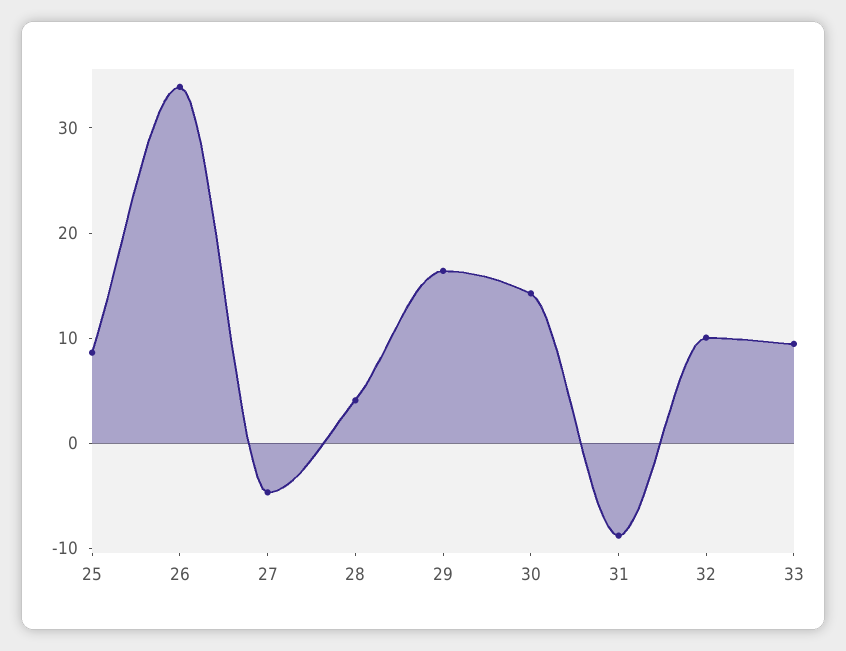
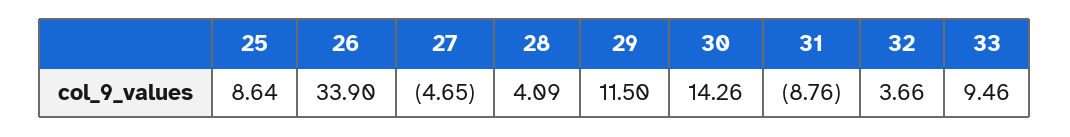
29: 16 -> 11.5
32: 10 -> 3.66

